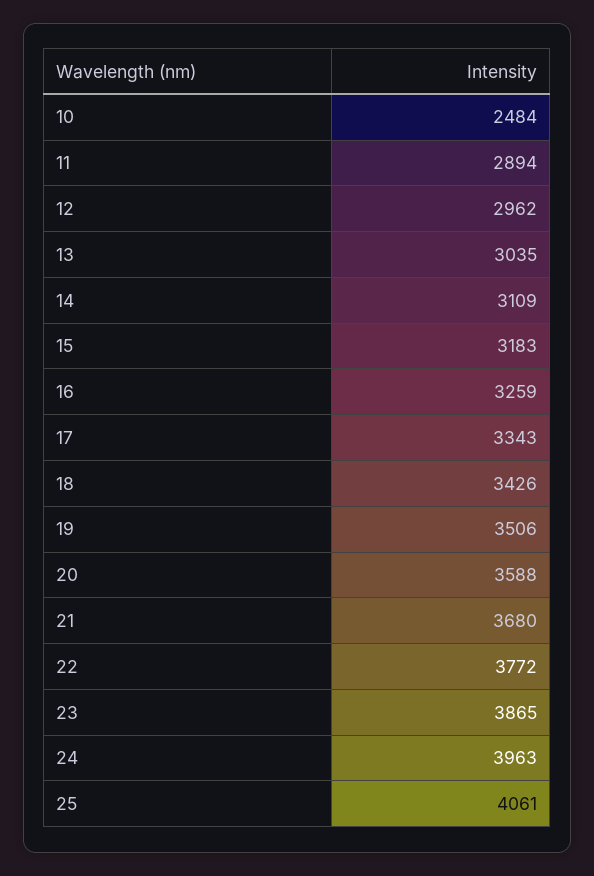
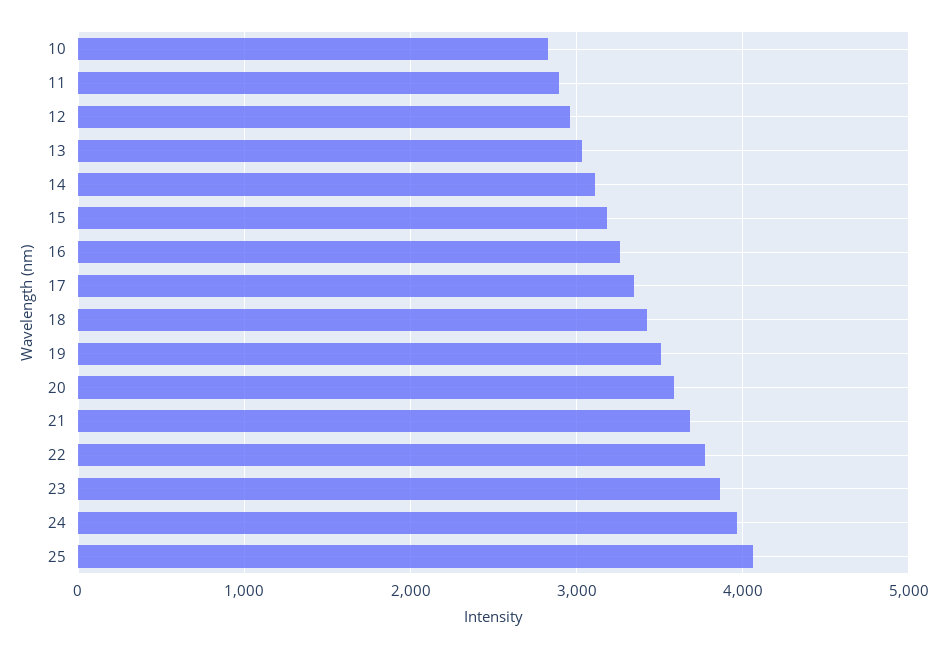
10: 2484 -> 2800

